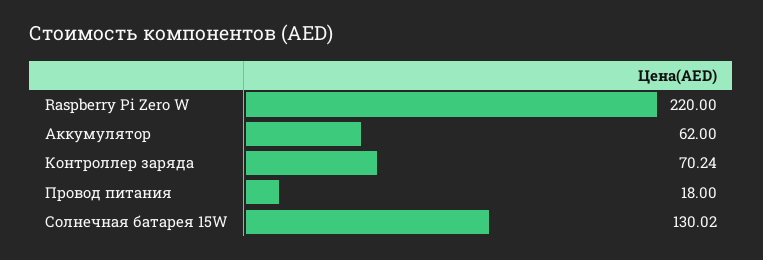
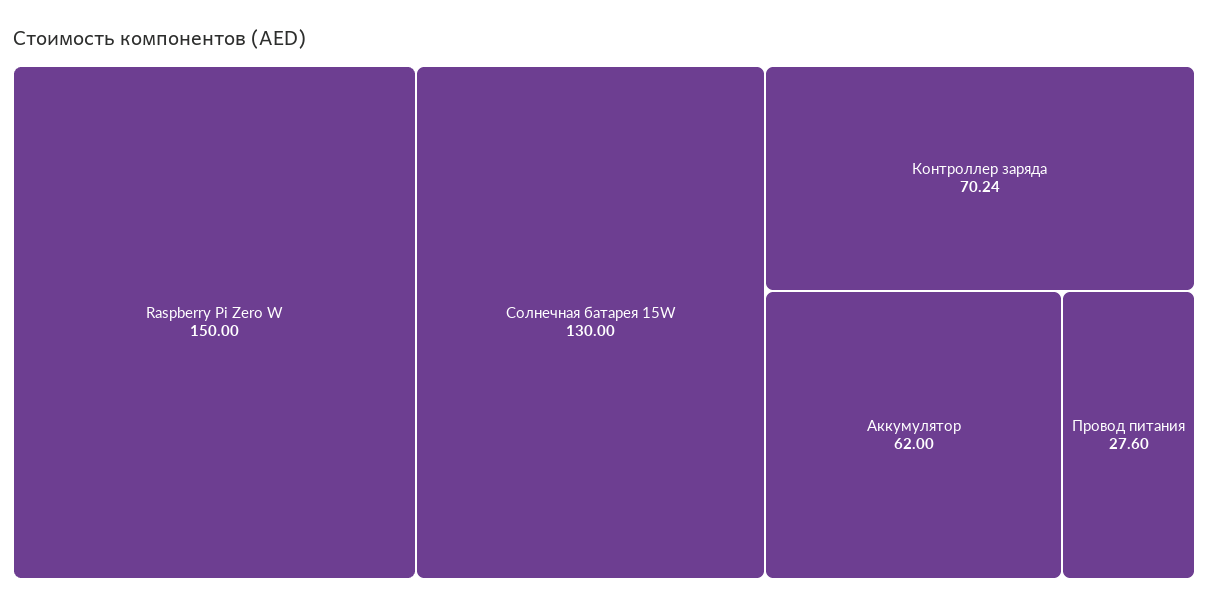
Raspberry Pi Zero W: 220 -> 150
Провод питания: 18 -> 27.6
Солнечная батарея 15W: 130.02 -> 130

